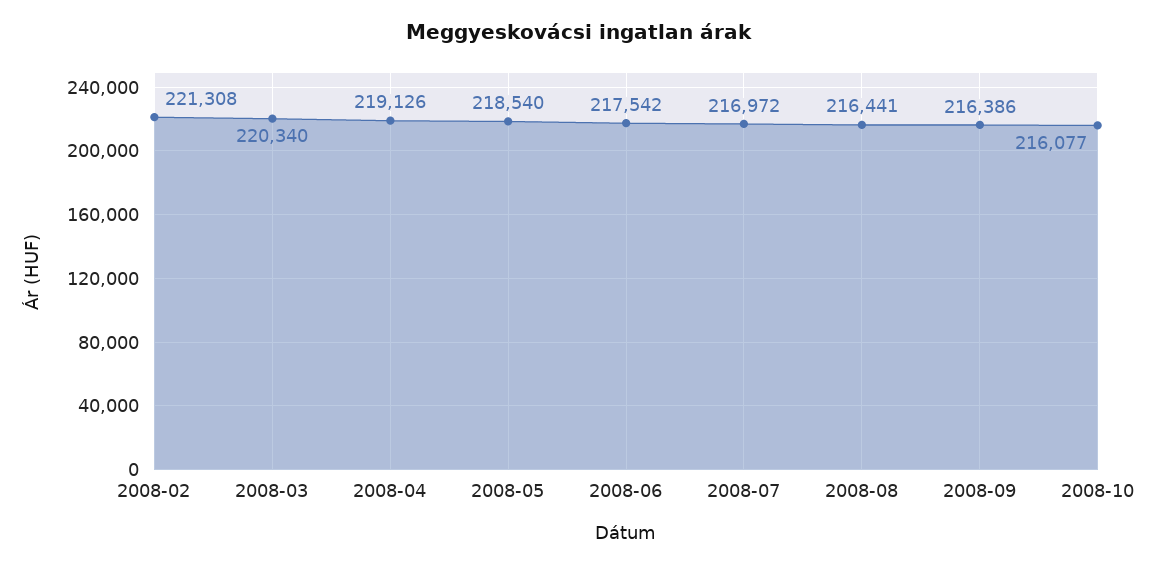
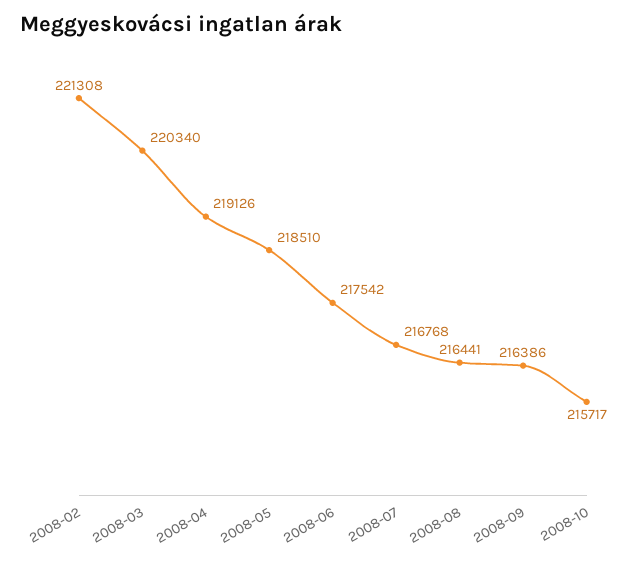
2008-05: 218540 -> 218510
2008-07: 216972 -> 216768
2008-10: 216077 -> 215717

